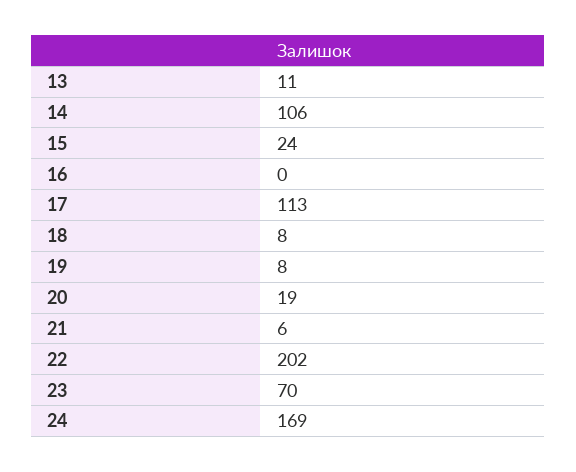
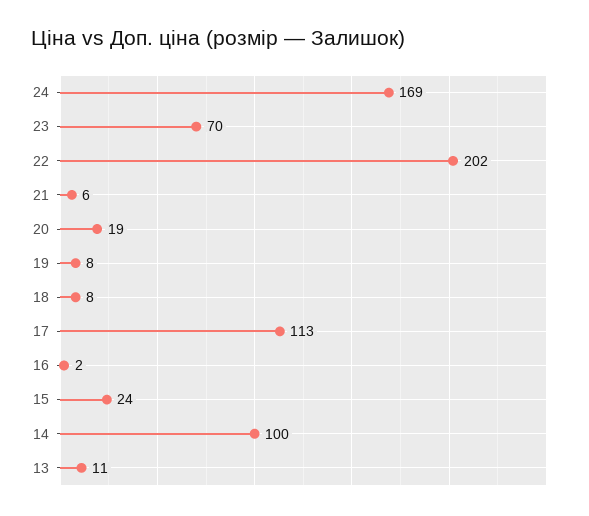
14: 106 -> 100
16: 0 -> 2

